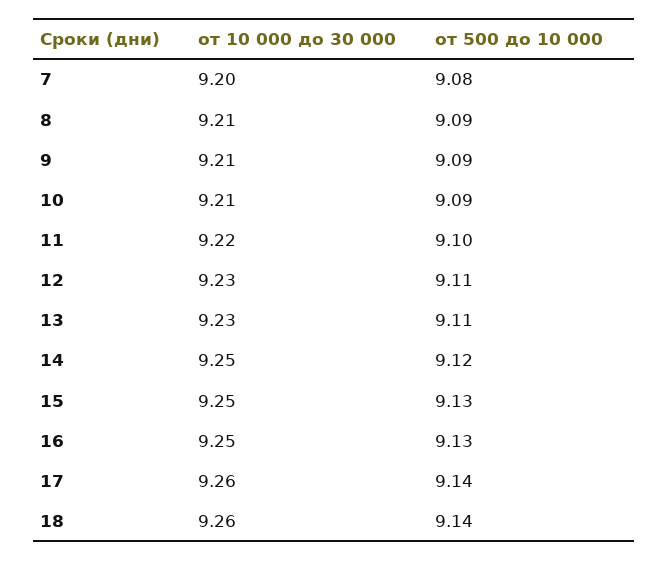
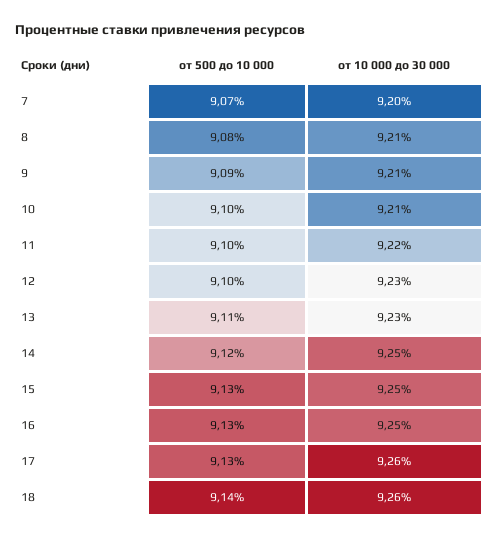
от 500 до 10 000, 7: 9.08 -> 9.07
от 500 до 10 000, 8: 9.09 -> 9.08
от 500 до 10 000, 10: 9.09 -> 9.1
от 500 до 10 000, 12: 9.11 -> 9.1
от 500 до 10 000, 17: 9.14 -> 9.13

